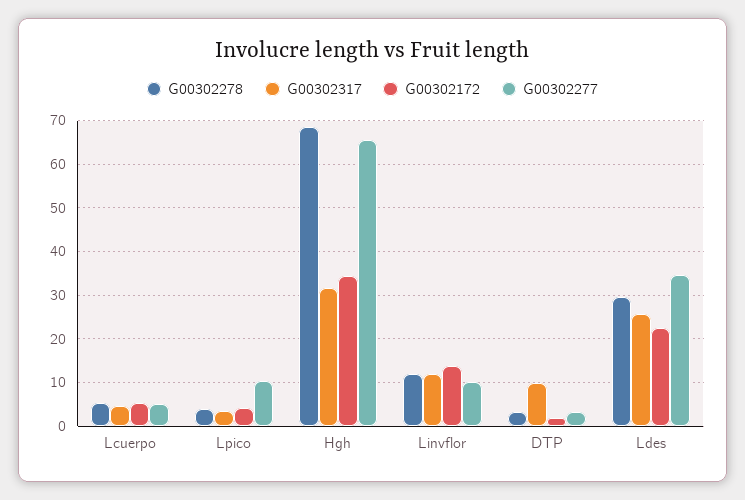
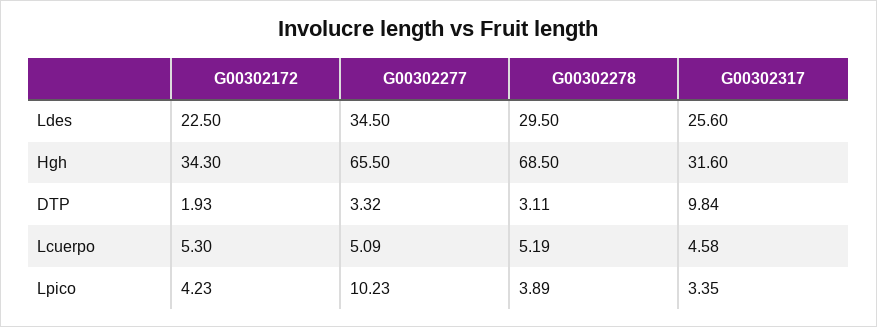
G00302278, Linvflor: 12 -> none
G00302317, Linvflor: 12 -> none
G00302172, Linvflor: 14 -> none
G00302277, Linvflor: 10 -> none

